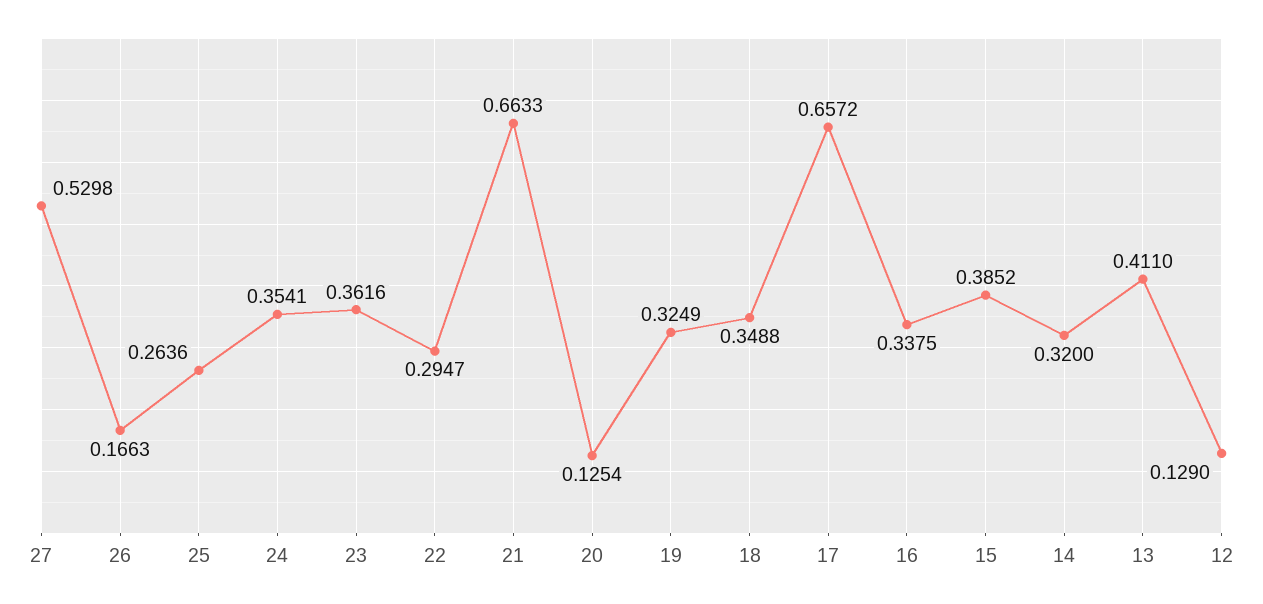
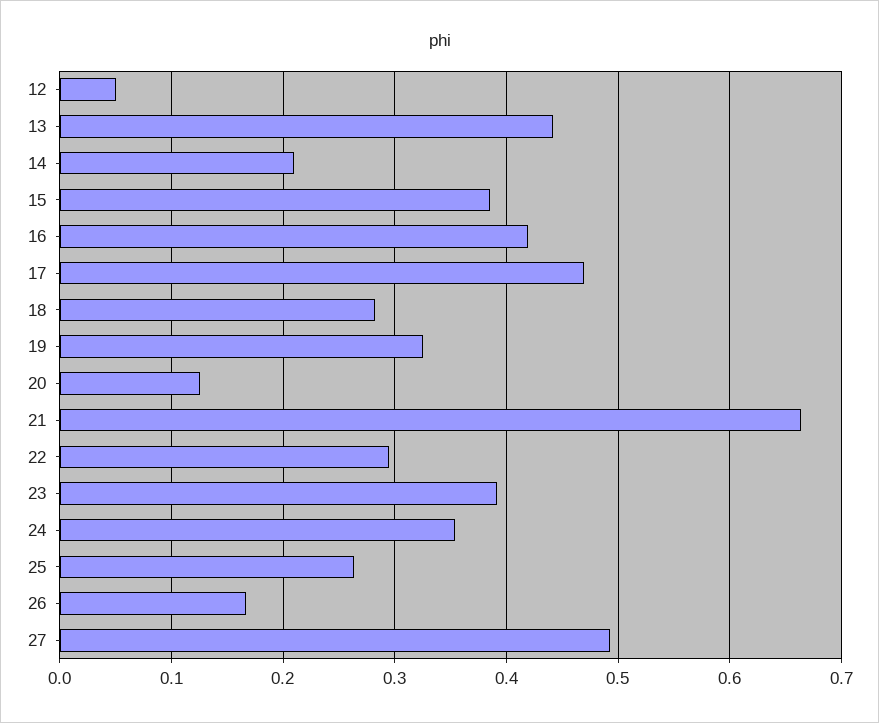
27: 0.5298 -> 0.49
23: 0.3616 -> 0.39
18: 0.3488 -> 0.28
17: 0.6572 -> 0.47
16: 0.3375 -> 0.42
14: 0.32 -> 0.21
13: 0.411 -> 0.44
12: 0.129 -> 0.05

